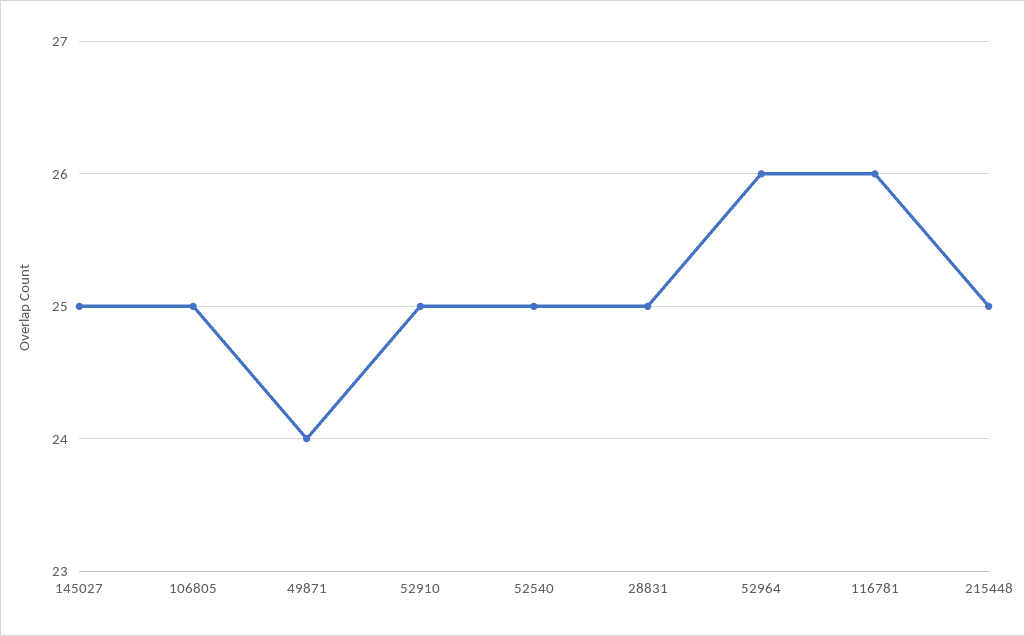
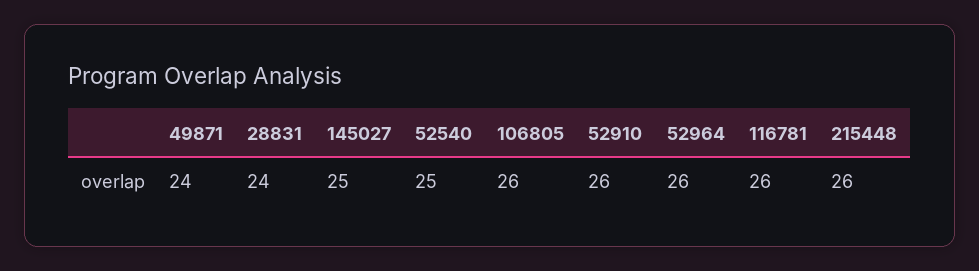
106805: 25 -> 26
52910: 25 -> 26
28831: 25 -> 24
215448: 25 -> 26

